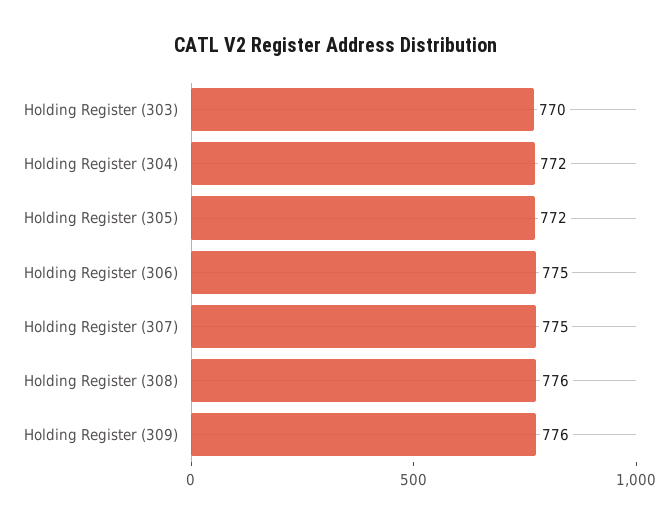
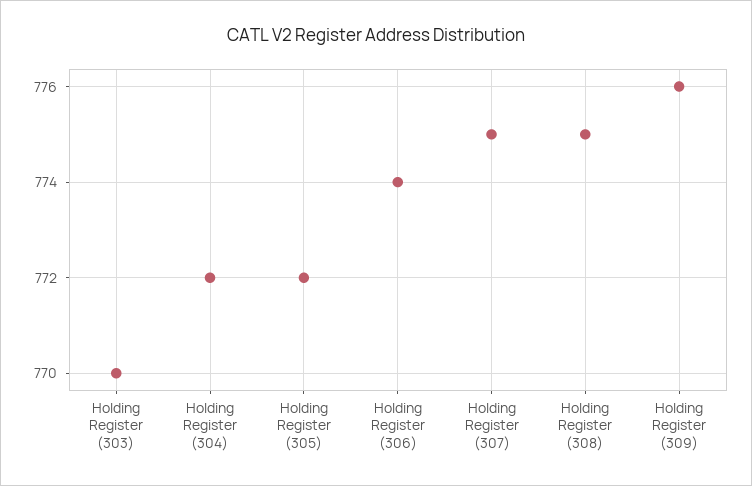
Holding Register (306): 775 -> 774
Holding Register (308): 776 -> 775

